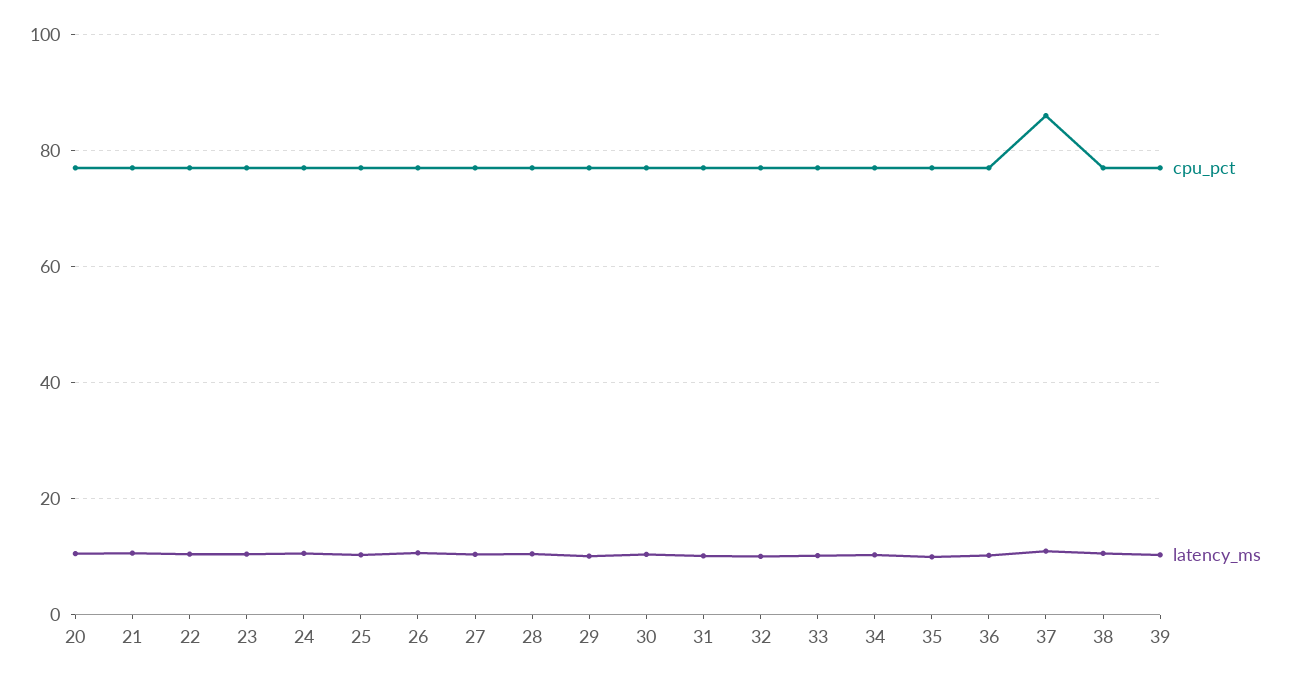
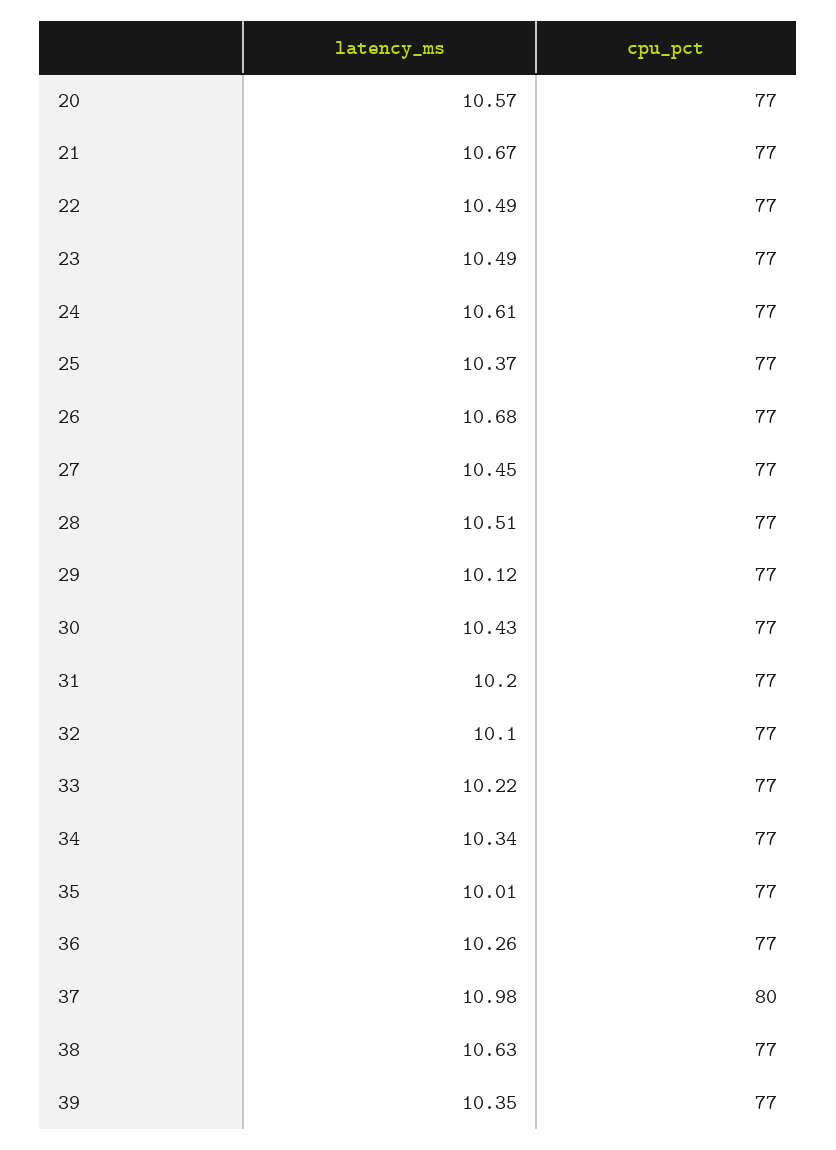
cpu_pct, 37: 86 -> 80

